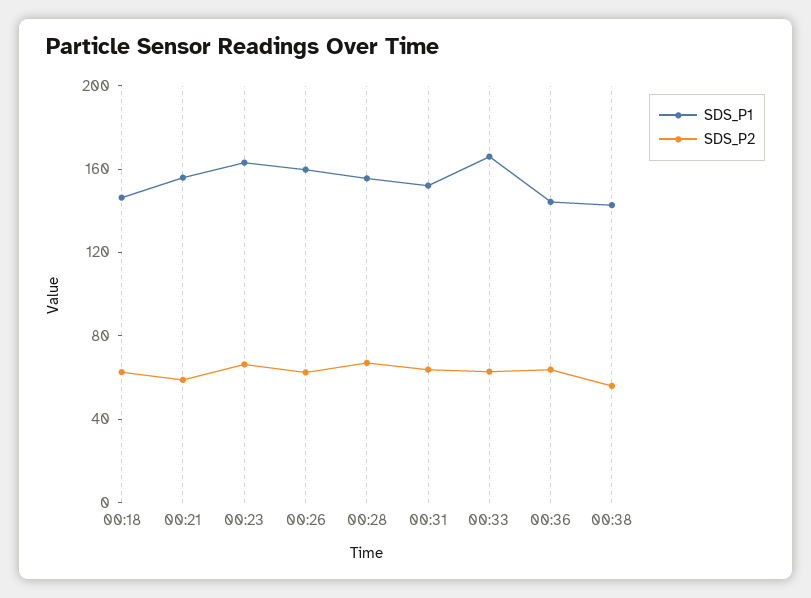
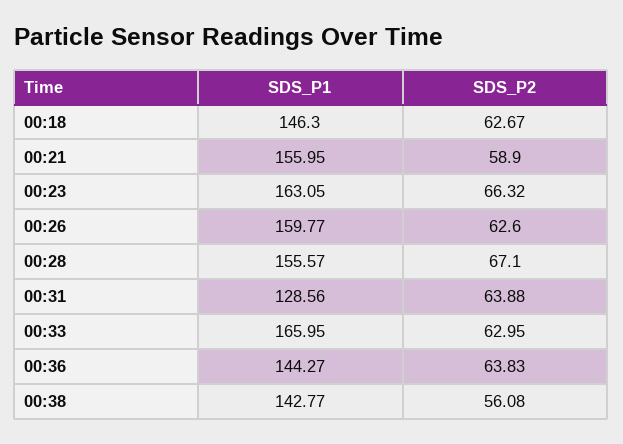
SDS_P1, 00:31: 150 -> 128.56

